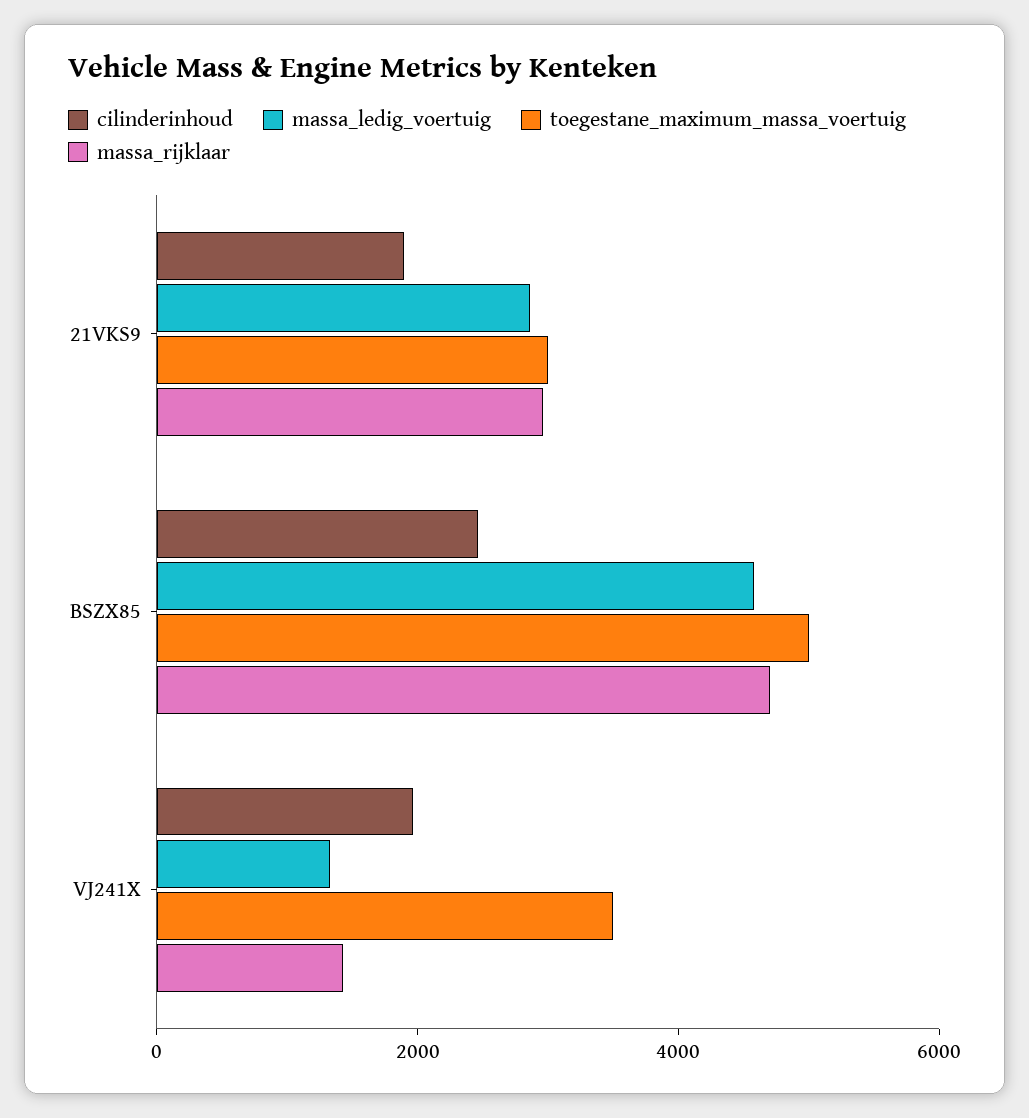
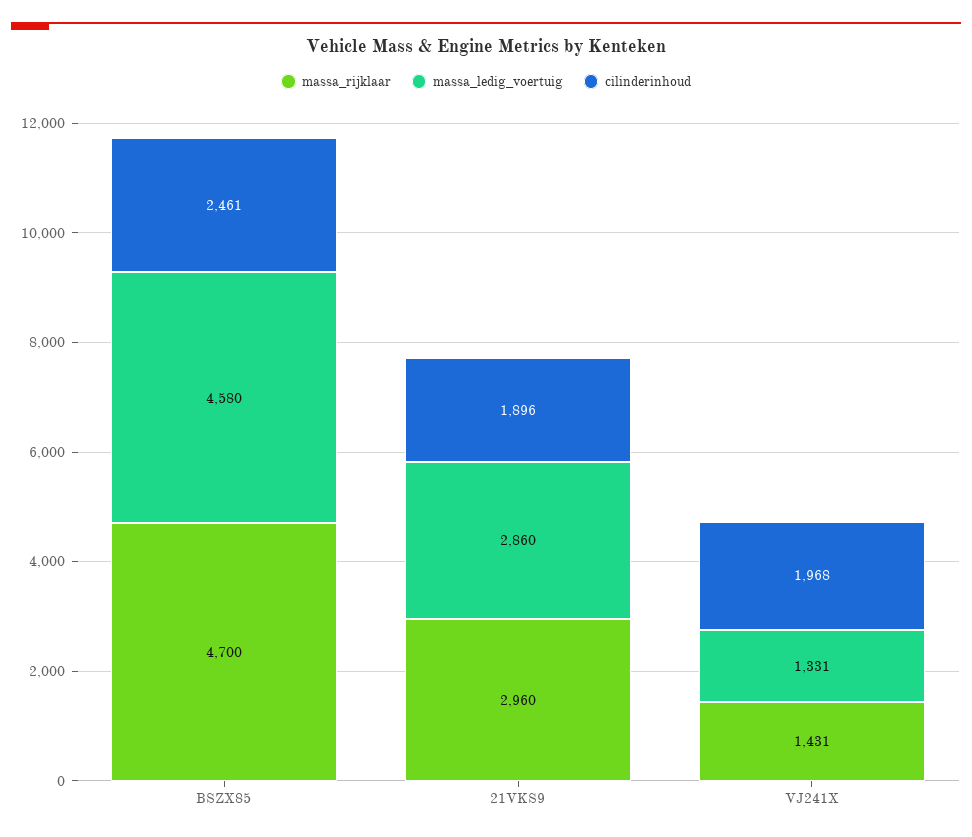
toegestane_maximum_massa_voertuig, 21VKS9: 3000 -> none
toegestane_maximum_massa_voertuig, BSZX85: 5000 -> none
toegestane_maximum_massa_voertuig, VJ241X: 3500 -> none

